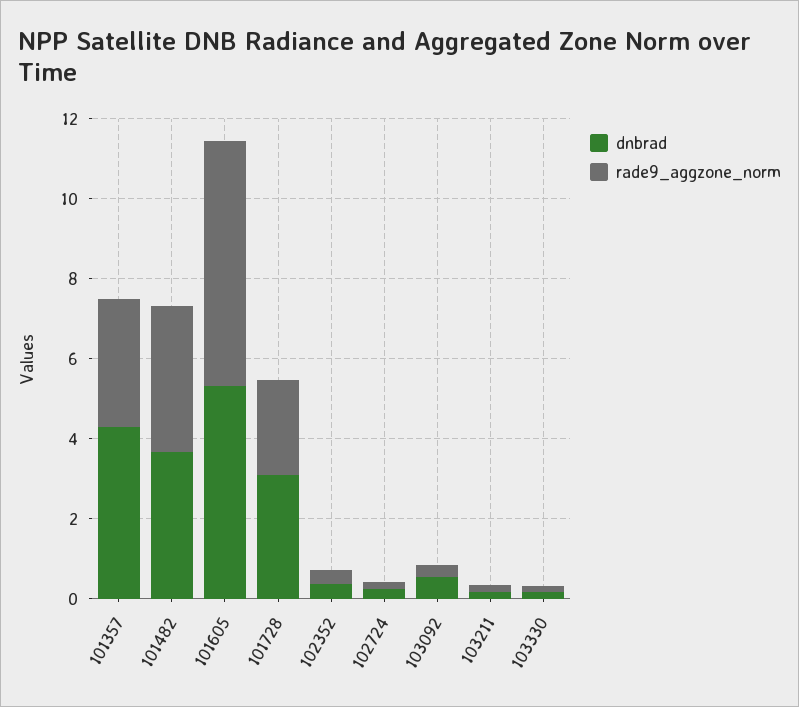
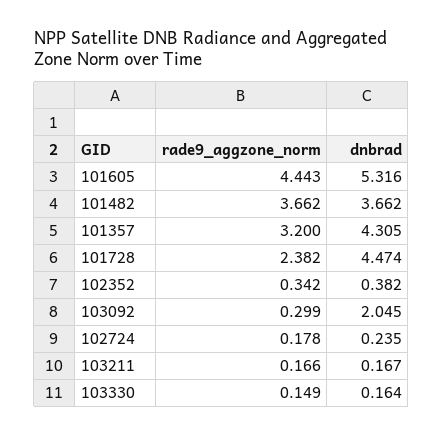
rade9_aggzone_norm, 101605: 6 -> 4.443
dnbrad, 101728: 3 -> 4.474
dnbrad, 103092: 0.5 -> 2.045

